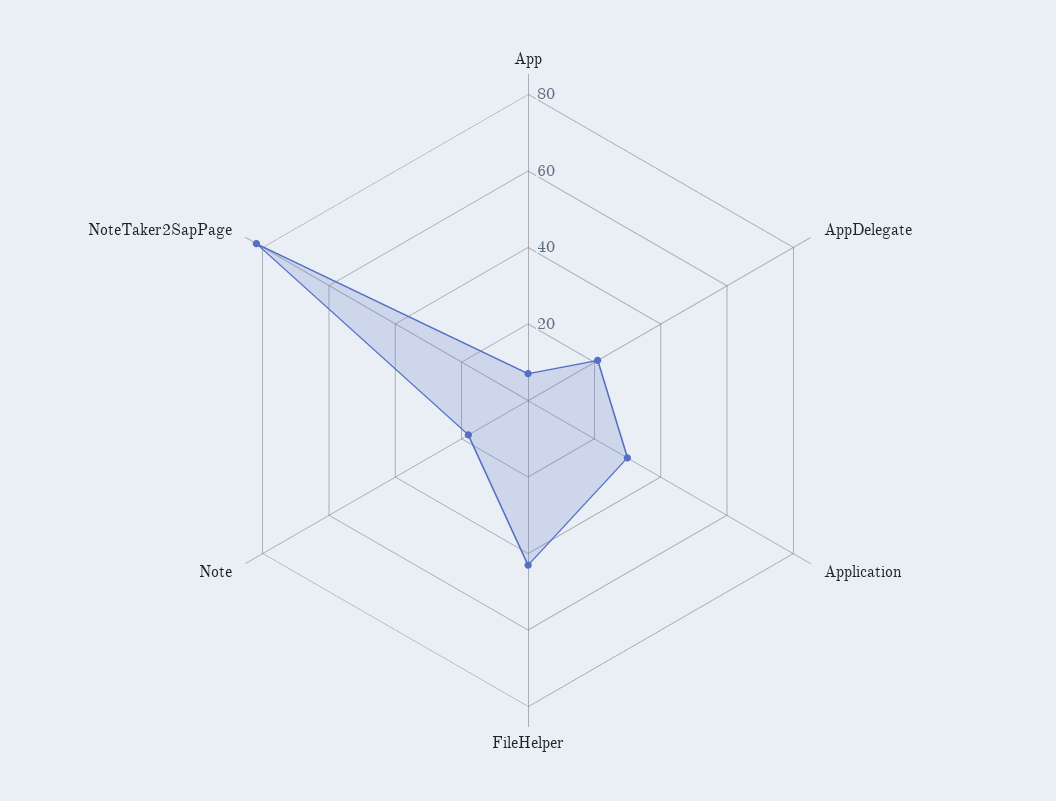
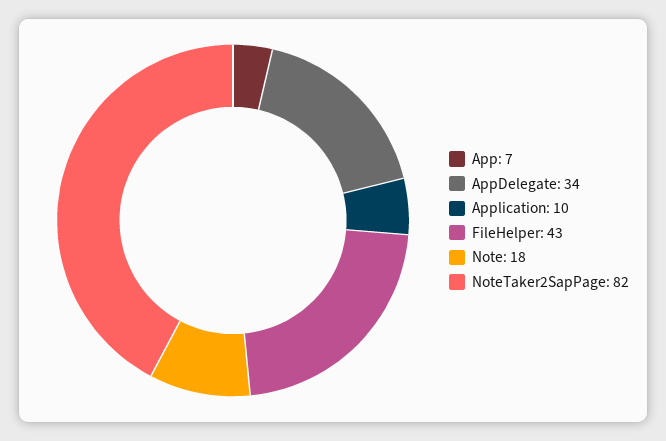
AppDelegate: 20 -> 34
Application: 30 -> 10

